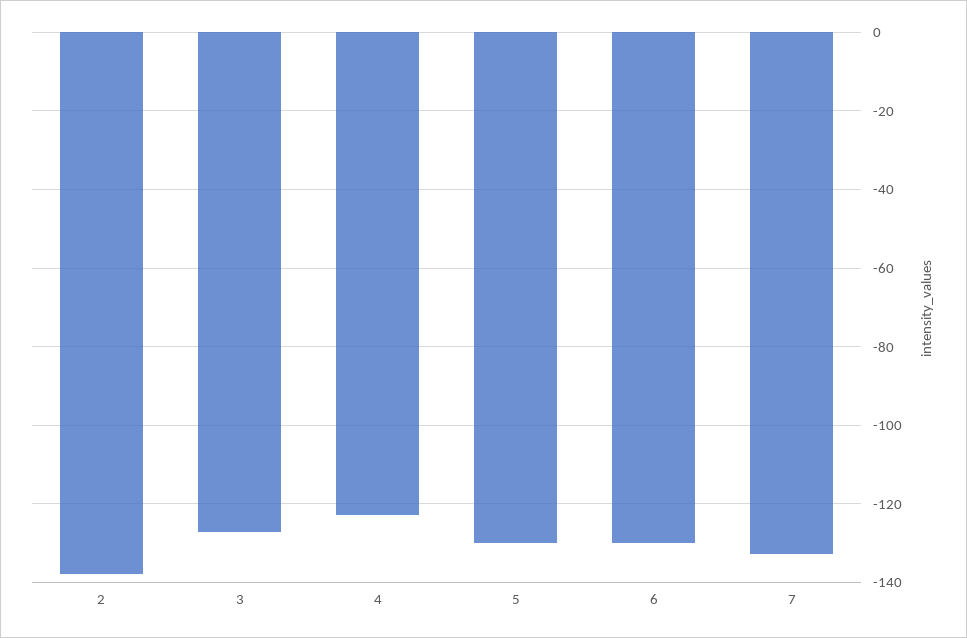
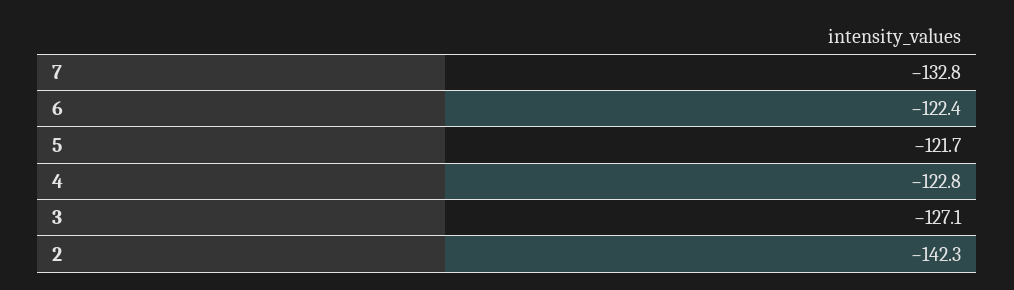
2: -138 -> -142.3
5: -130 -> -121.7
6: -130 -> -122.4

